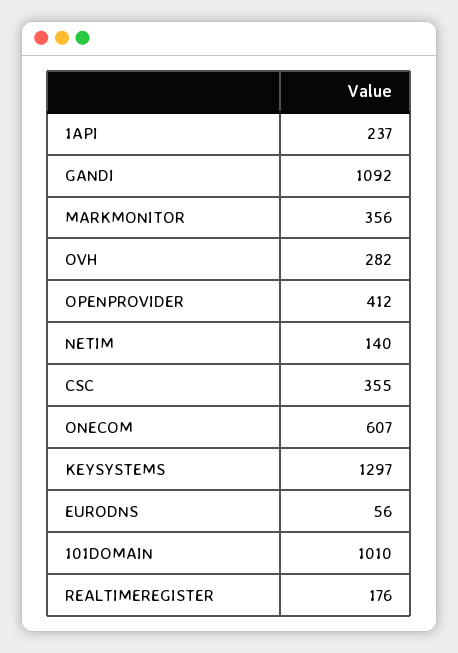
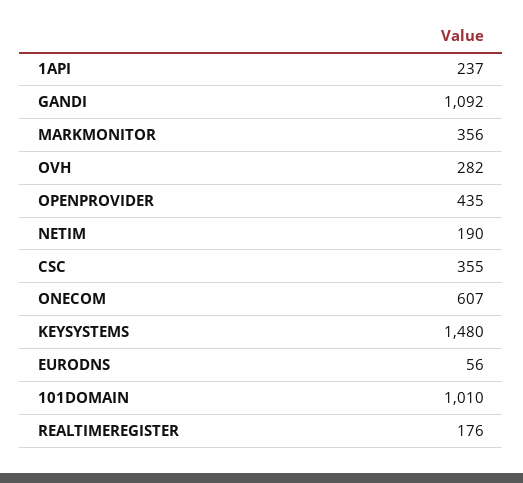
OPENPROVIDER: 412 -> 435
NETIM: 140 -> 190
KEYSYSTEMS: 1297 -> 1480

